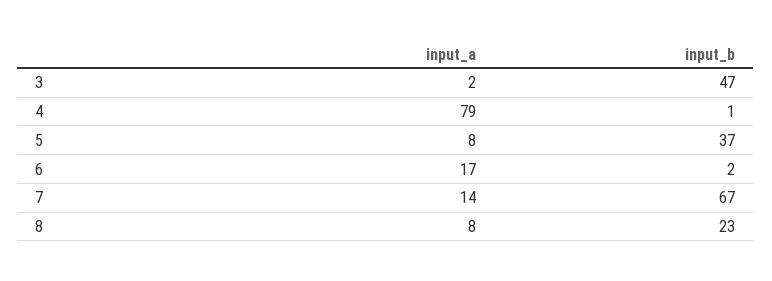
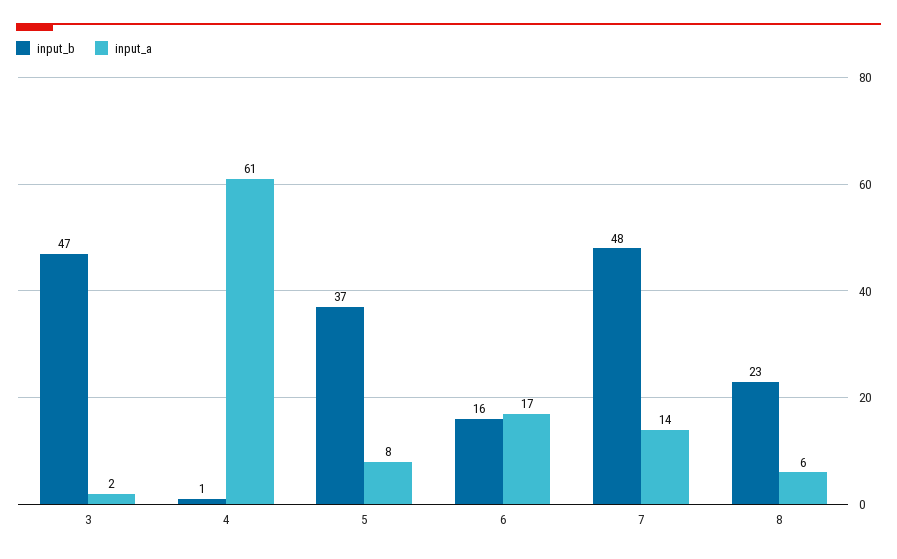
input_a, 4: 79 -> 61
input_b, 6: 2 -> 16
input_b, 7: 67 -> 48
input_a, 8: 8 -> 6

